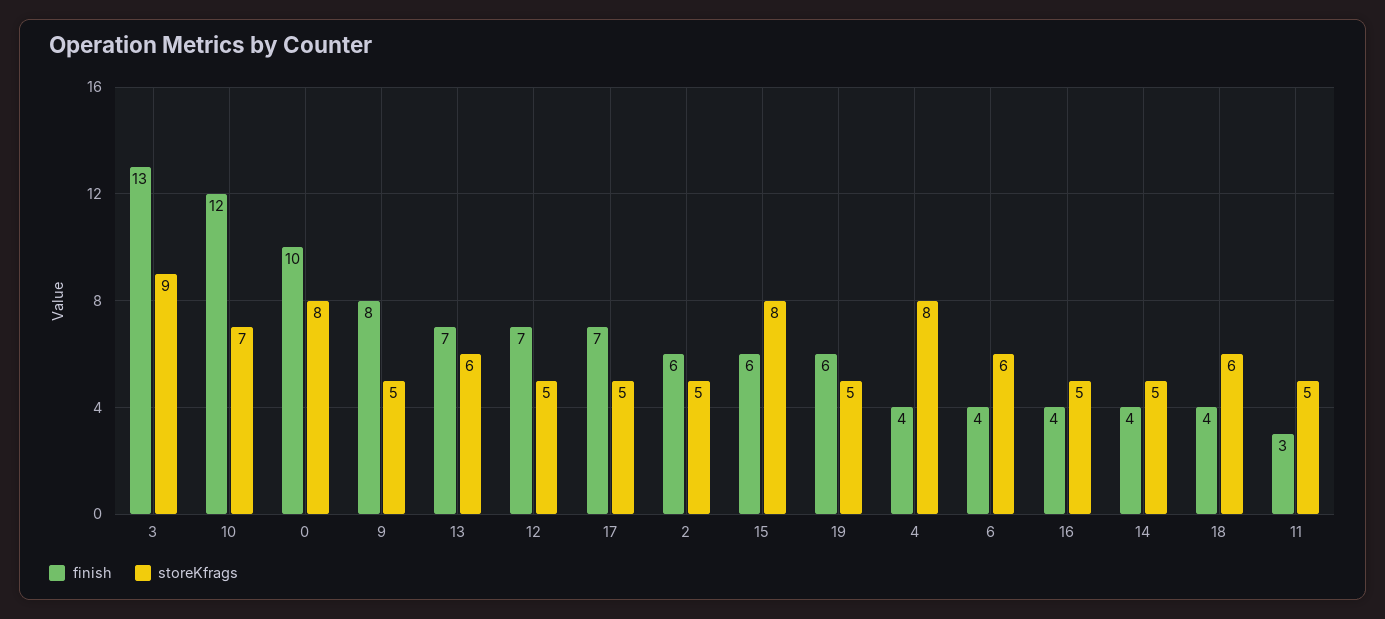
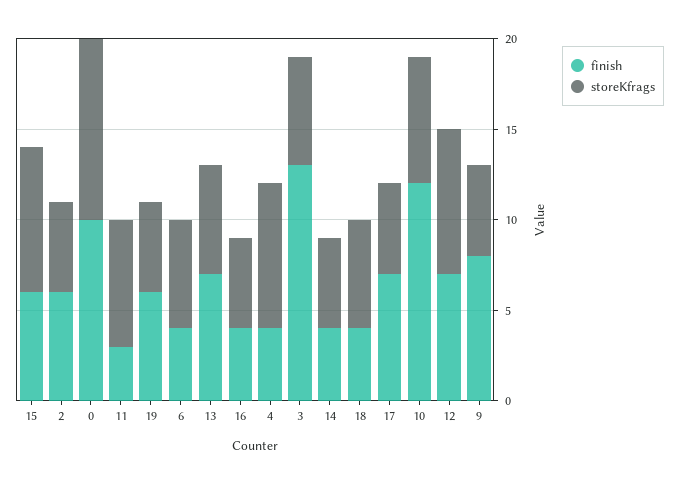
storeKfrags, 3: 9 -> 6
storeKfrags, 0: 8 -> 10
storeKfrags, 12: 5 -> 8
storeKfrags, 11: 5 -> 7

